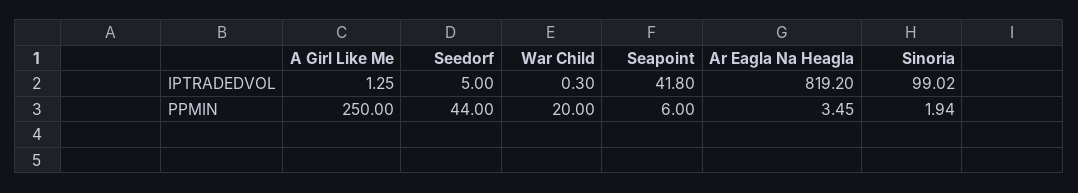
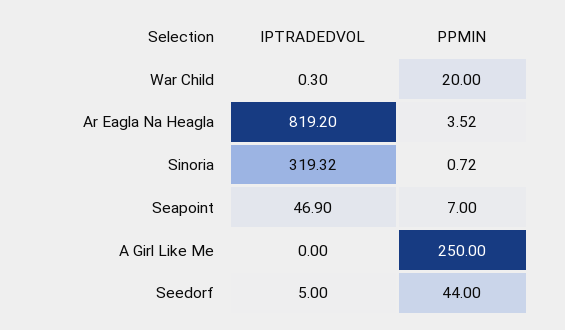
A Girl Like Me, IPTRADEDVOL: 1.25 -> 0
Seapoint, IPTRADEDVOL: 41.8 -> 46.9
Sinoria, IPTRADEDVOL: 99.02 -> 319.32
Seapoint, PPMIN: 6 -> 7
Ar Eagla Na Heagla, PPMIN: 3.45 -> 3.52
Sinoria, PPMIN: 1.94 -> 0.72

